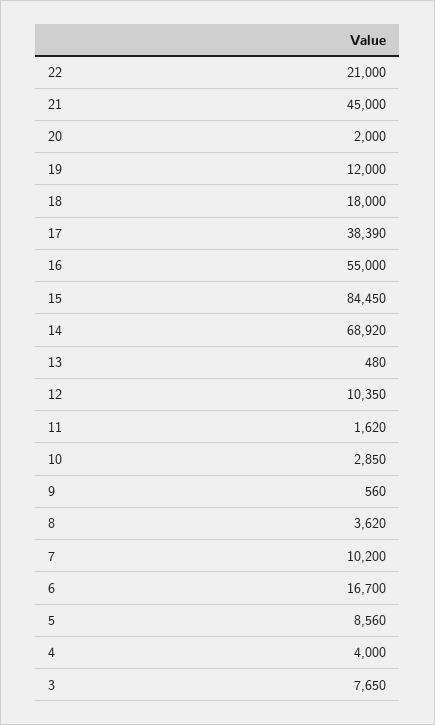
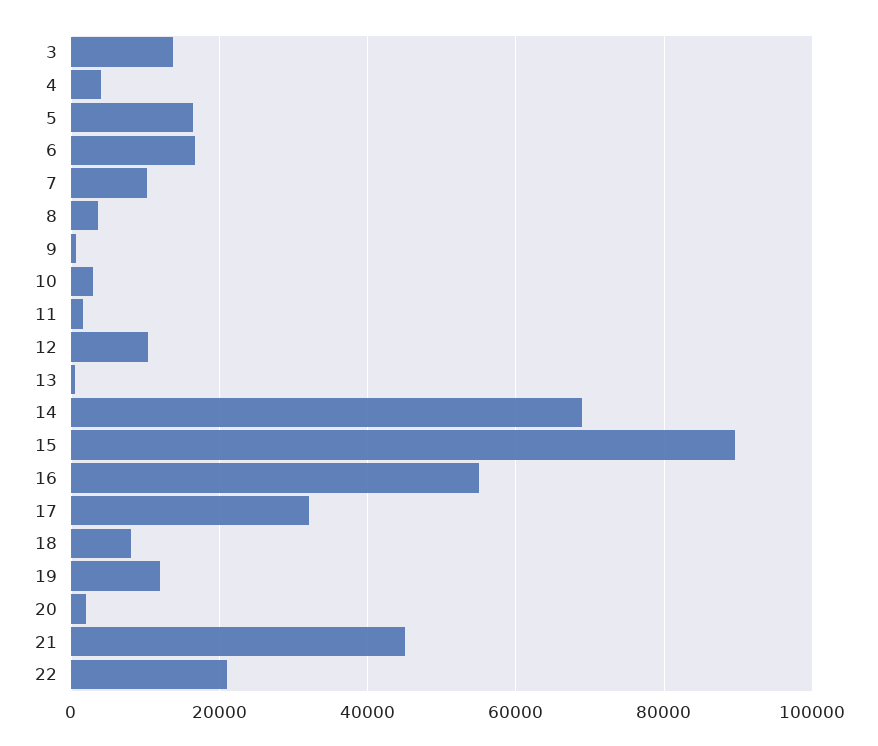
18: 18000 -> 8000
17: 38390 -> 32000
15: 84450 -> 90000
5: 8560 -> 16000
3: 7650 -> 14000

